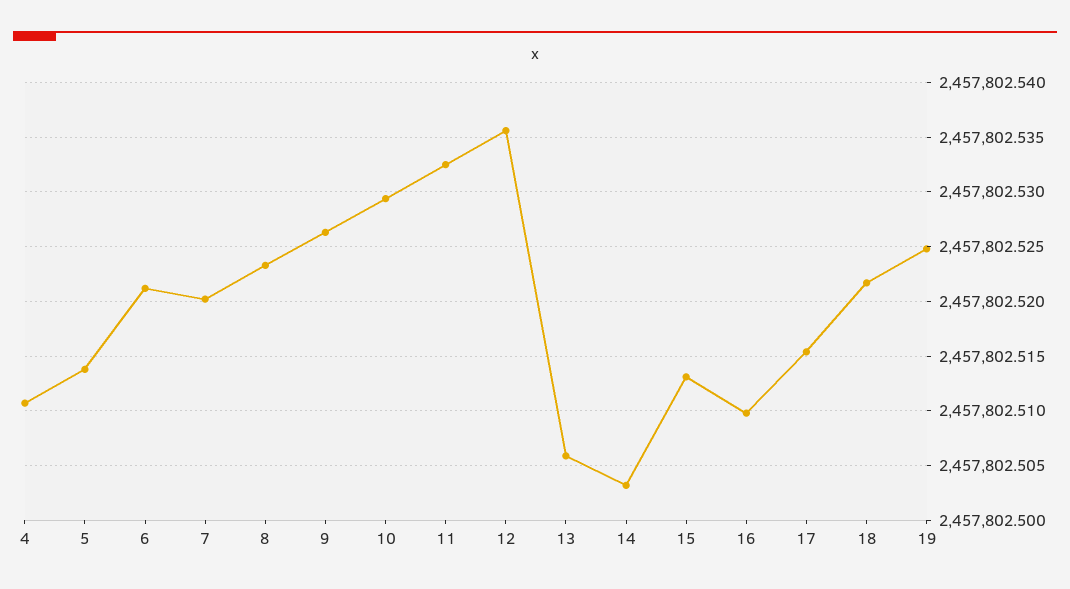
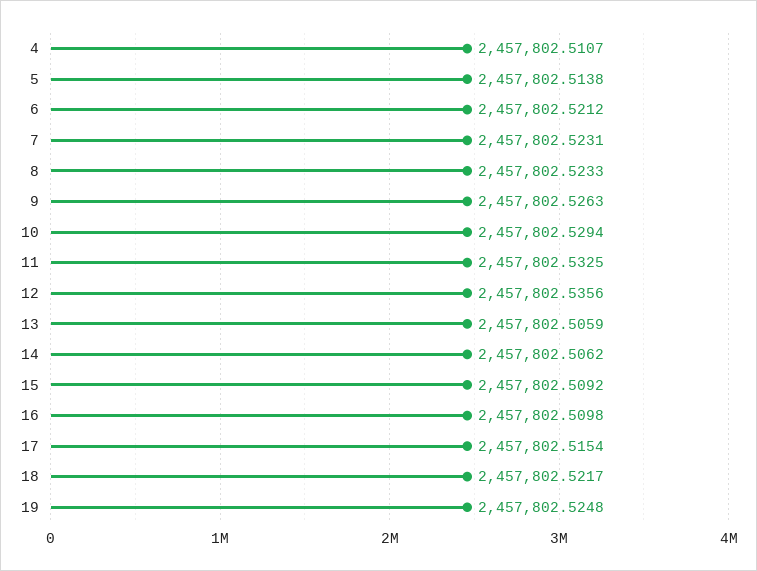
7: 2457802.52 -> 2457802.5231
14: 2457802.503 -> 2457802.5062
15: 2457802.513 -> 2457802.5092

